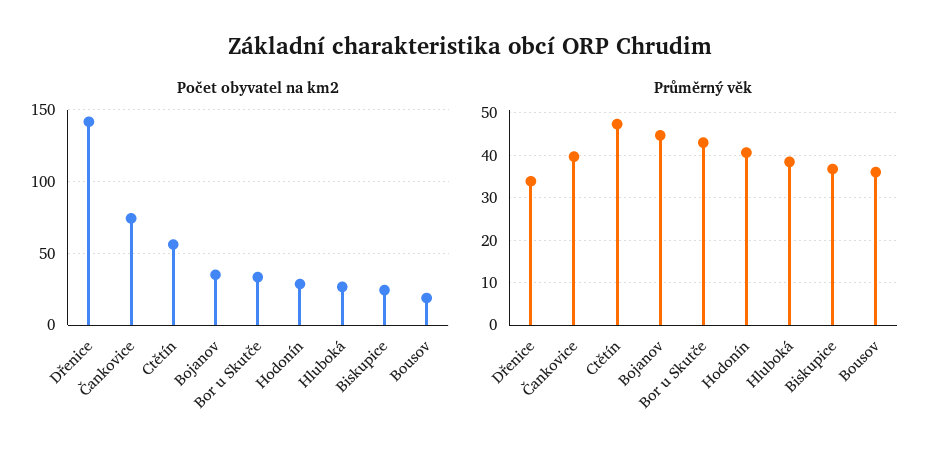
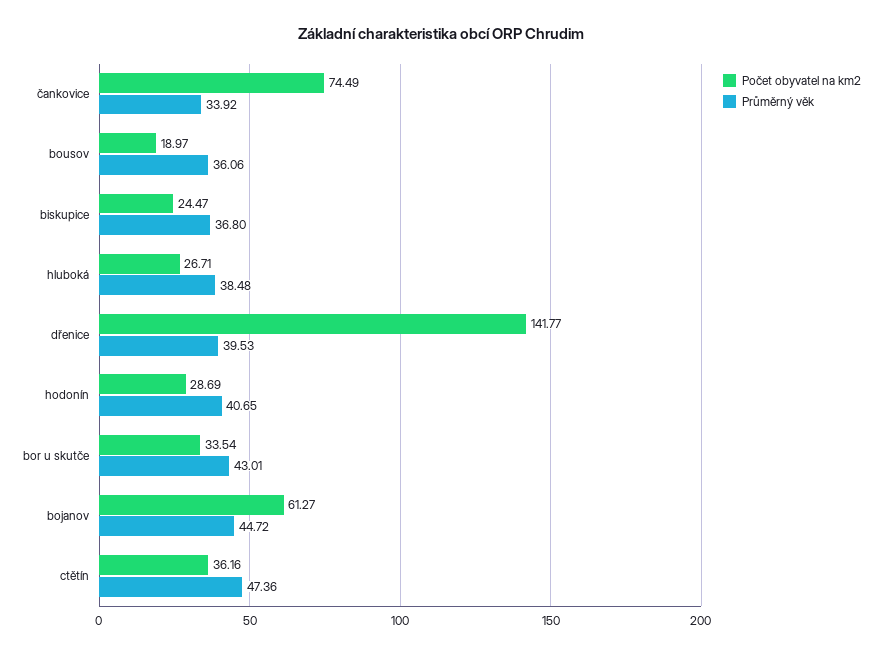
Počet obyvatel na km2, Ctětín: 55 -> 36.16
Počet obyvatel na km2, Bojanov: 35 -> 61.27
Průměrný věk, Dřenice: 34 -> 39.53
Průměrný věk, Čankovice: 40 -> 33.92

